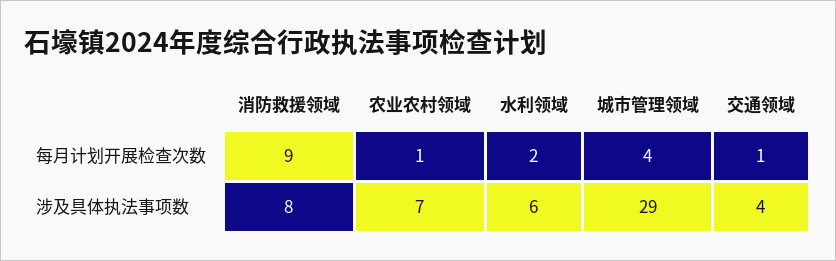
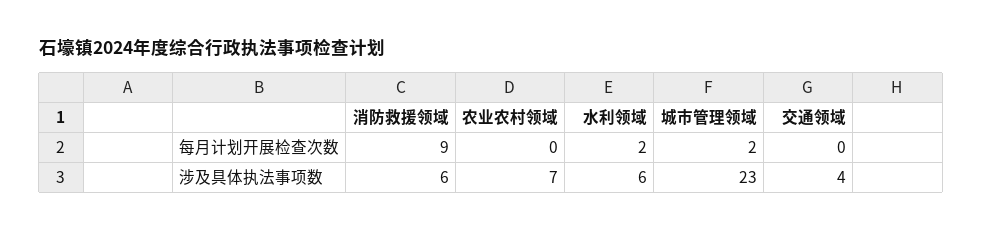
农业农村领域, 每月计划开展检查次数: 1 -> 0
城市管理领域, 每月计划开展检查次数: 4 -> 2
交通领域, 每月计划开展检查次数: 1 -> 0
消防救援领域, 涉及具体执法事项数: 8 -> 6
城市管理领域, 涉及具体执法事项数: 29 -> 23

